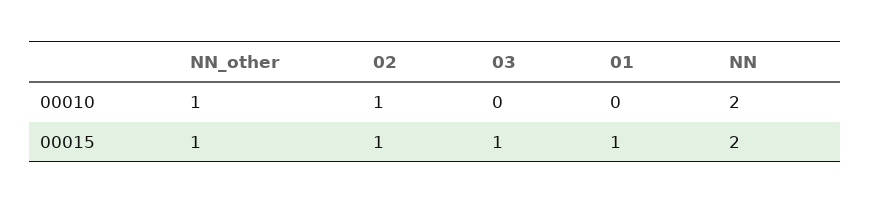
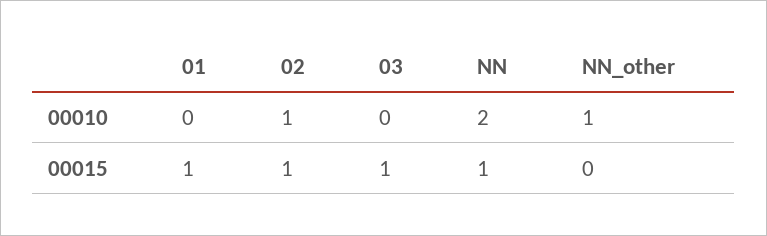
NN_other, 00015: 1 -> 0
NN, 00015: 2 -> 1

